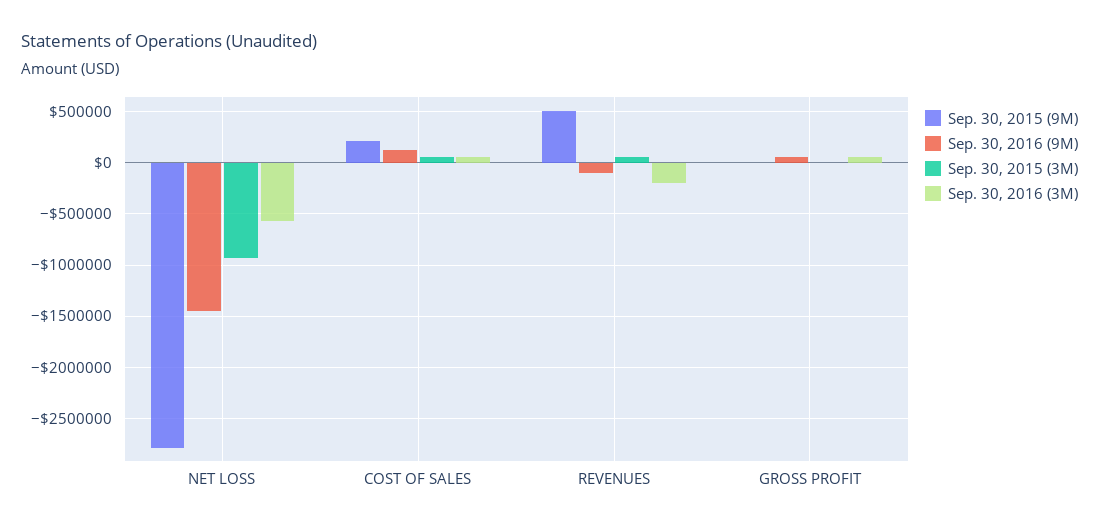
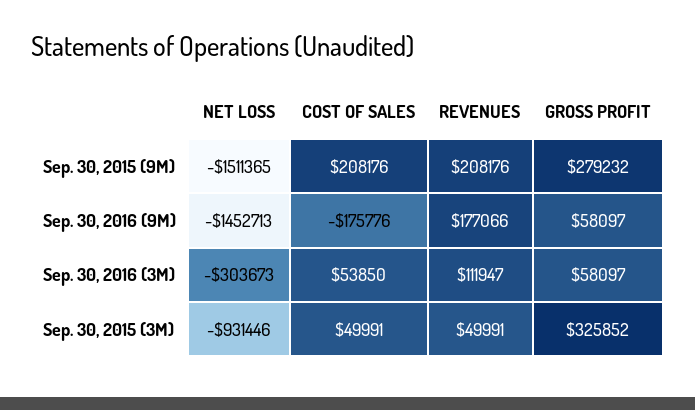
Sep. 30, 2015 (9M), NET LOSS: -2800000 -> -1511365
Sep. 30, 2016 (3M), NET LOSS: -600000 -> -303673
Sep. 30, 2016 (9M), COST OF SALES: 100000 -> -175776
Sep. 30, 2015 (9M), REVENUES: 500000 -> 208176
Sep. 30, 2016 (9M), REVENUES: -100000 -> 177066
Sep. 30, 2016 (3M), REVENUES: -200000 -> 111947
Sep. 30, 2015 (9M), GROSS PROFIT: 0 -> 279232
Sep. 30, 2015 (3M), GROSS PROFIT: 0 -> 325852

